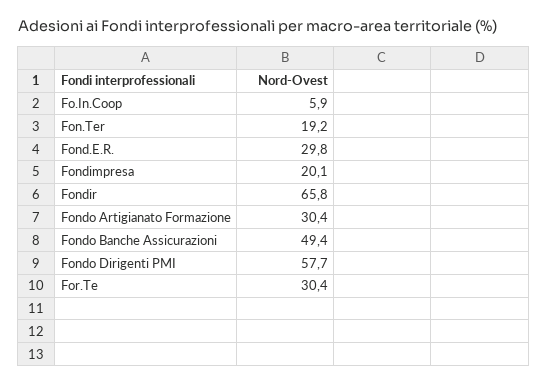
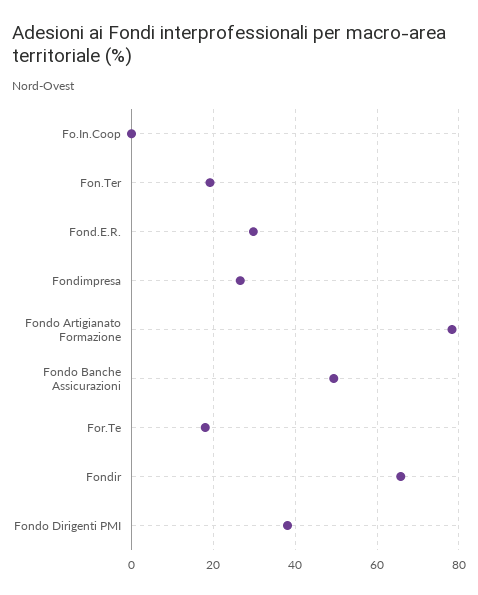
Fo.In.Coop: 5.9 -> 0
Fondimpresa: 20.1 -> 26
Fondo Artigianato Formazione: 30.4 -> 78
Fondo Dirigenti PMI: 57.7 -> 38
For.Te: 30.4 -> 18

